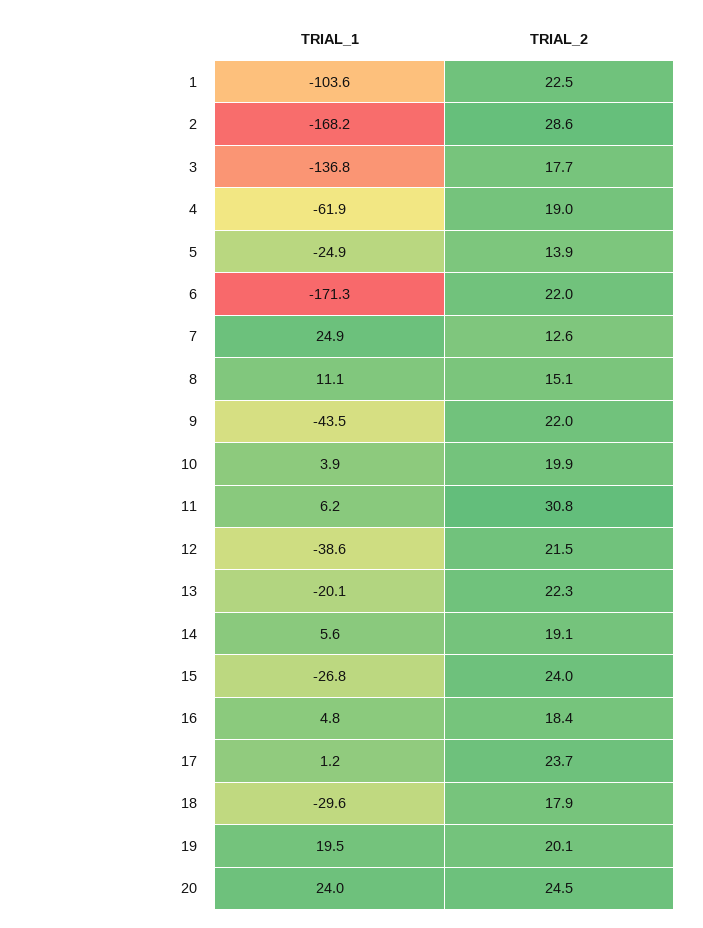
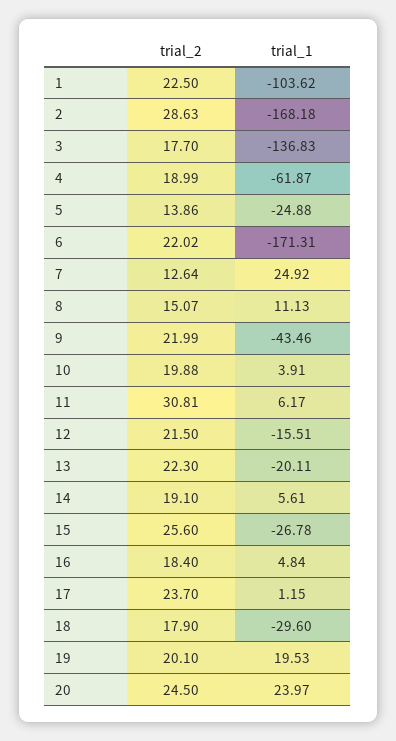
TRIAL_1, 12: -38.6 -> -15.51
TRIAL_2, 15: 24 -> 25.6

